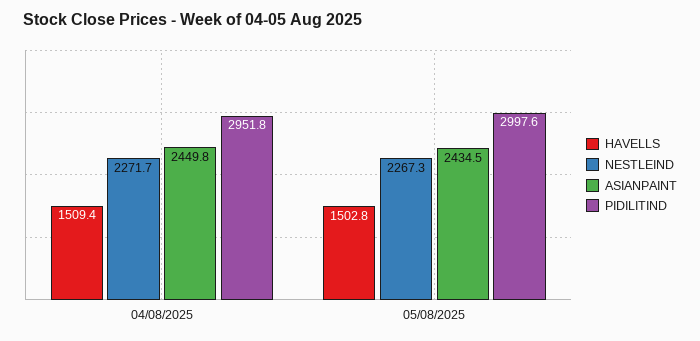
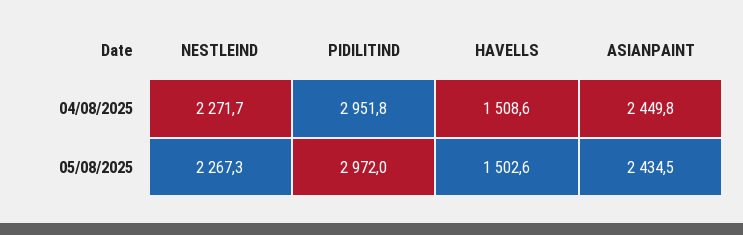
HAVELLS, 04/08/2025: 1509.4 -> 1508.6
HAVELLS, 05/08/2025: 1502.8 -> 1502.6
PIDILITIND, 05/08/2025: 2997.6 -> 2972

